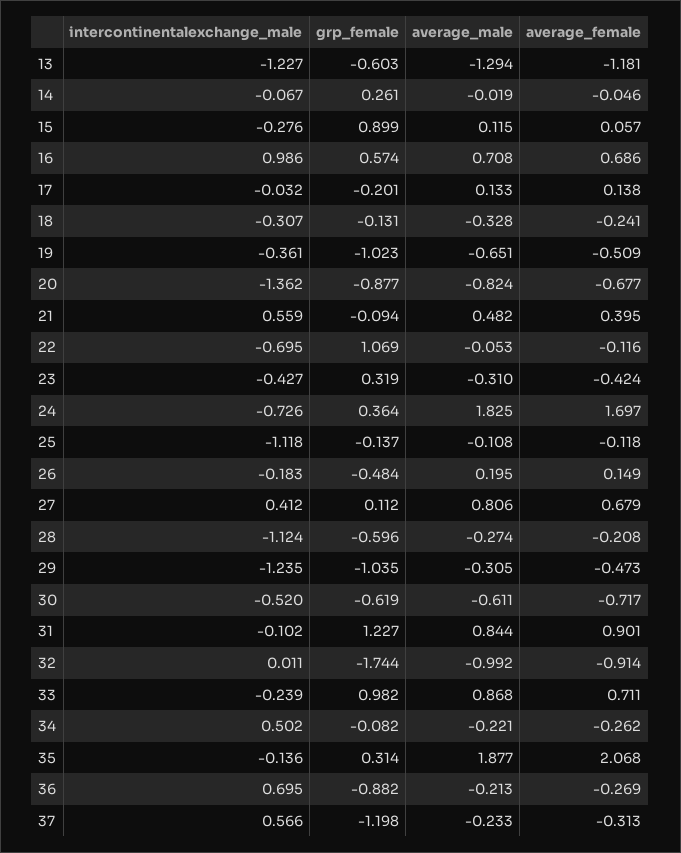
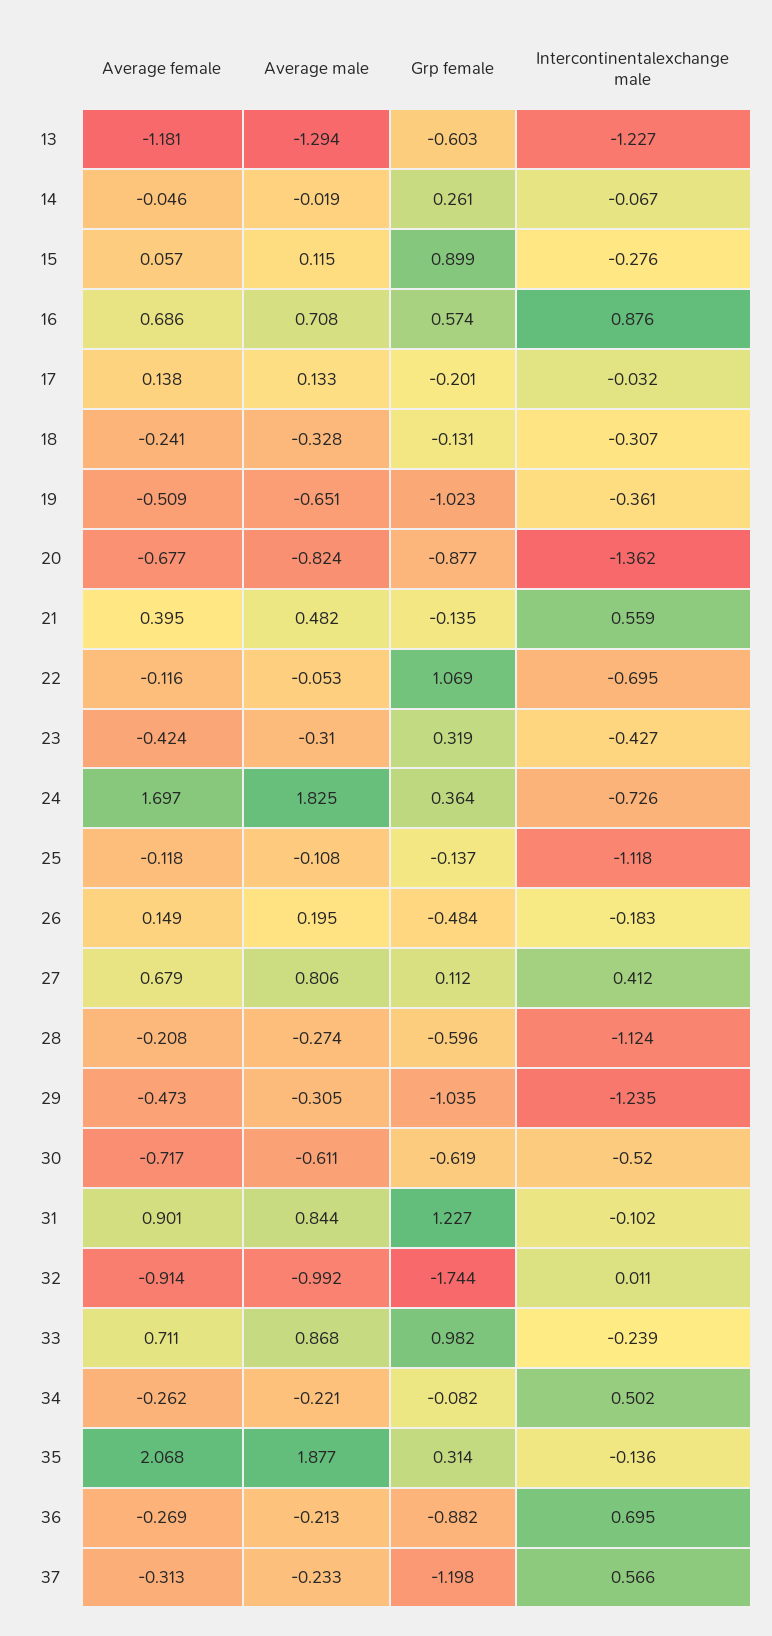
intercontinentalexchange_male, 16: 0.986 -> 0.876
grp_female, 21: -0.094 -> -0.135

